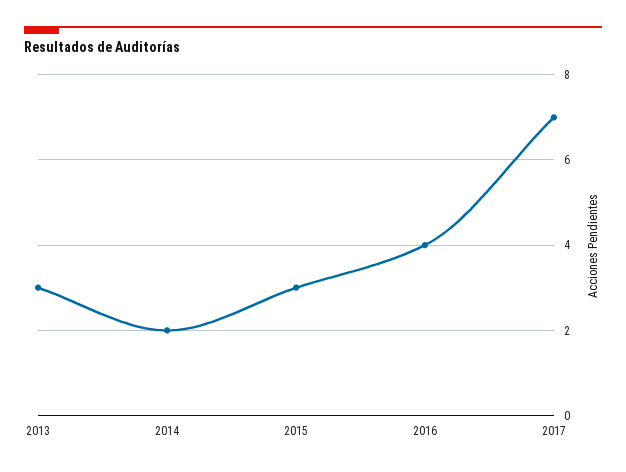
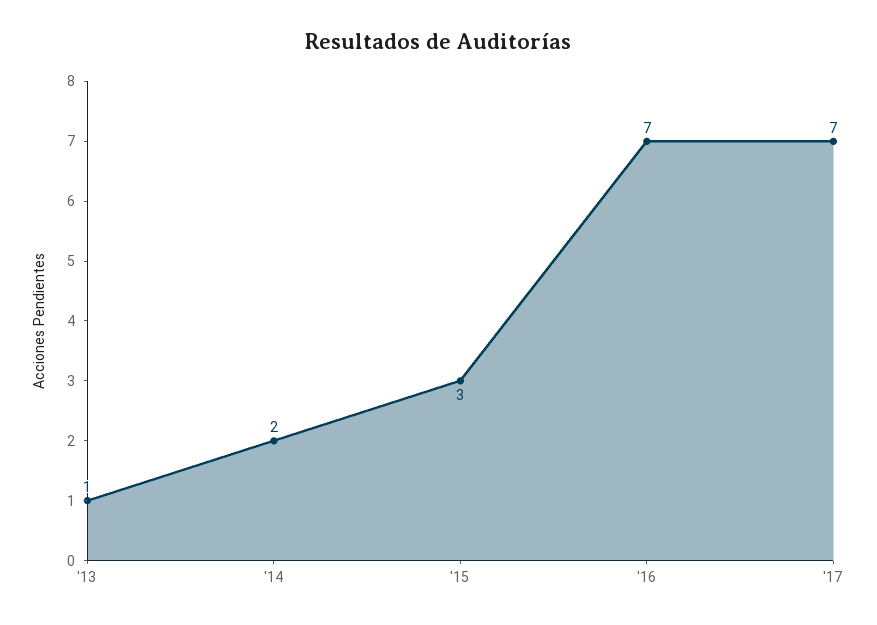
2013: 3 -> 1
2016: 4 -> 7

